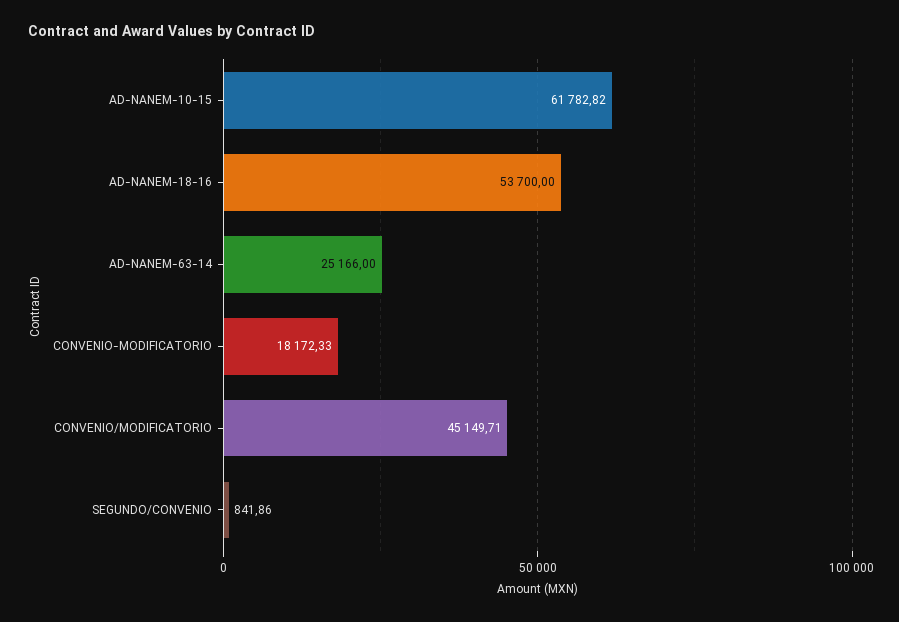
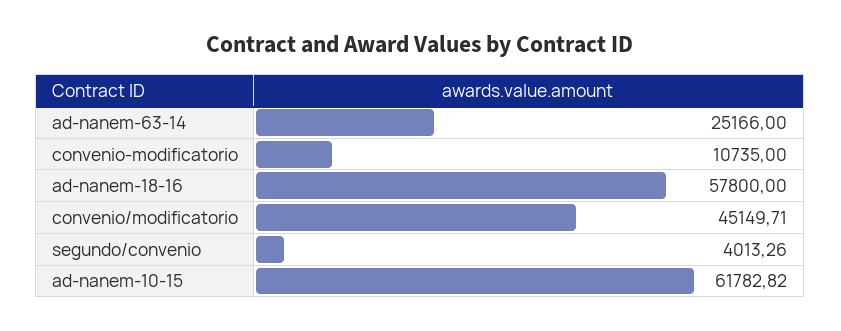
AD-NANEM-18-16: 53700 -> 57800
CONVENIO-MODIFICATORIO: 18172.33 -> 10735
SEGUNDO/CONVENIO: 841.86 -> 4013.26

